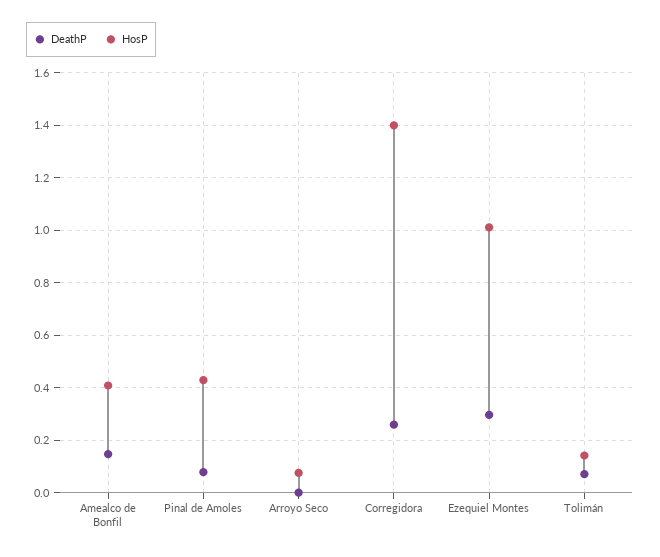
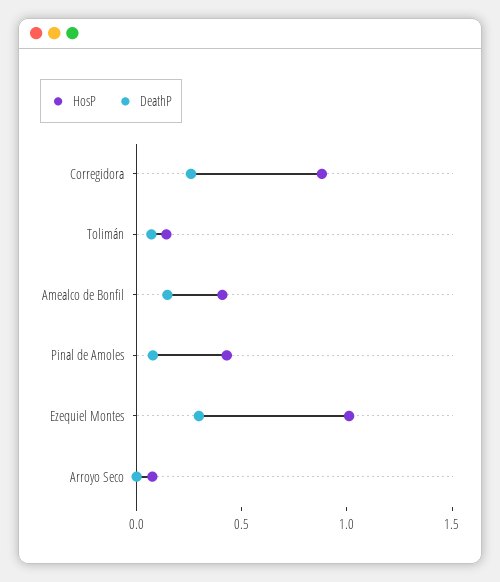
HosP, Corregidora: 1.4 -> 0.9

